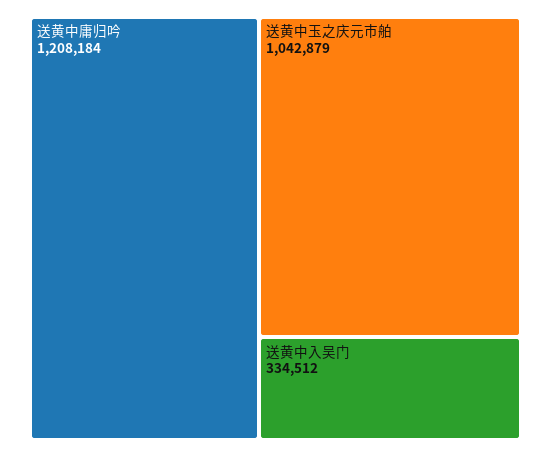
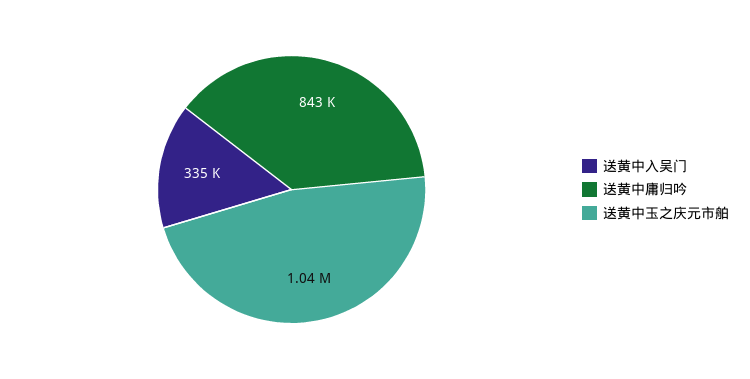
送黄中庸归吟: 1208184 -> 843000

